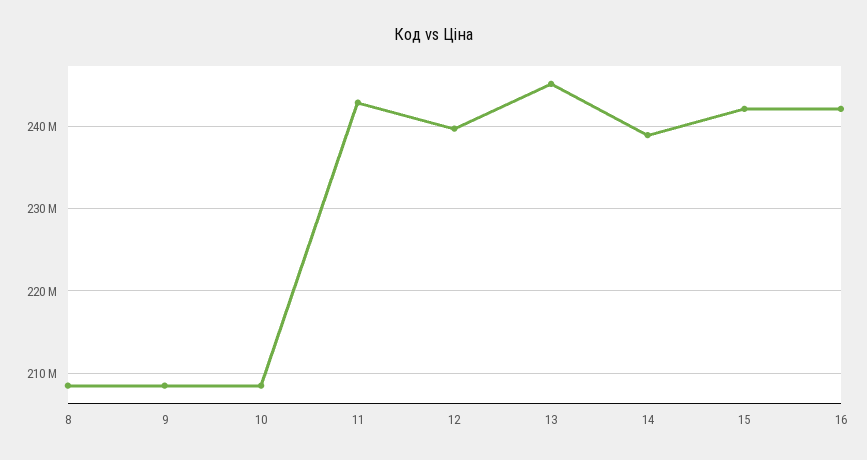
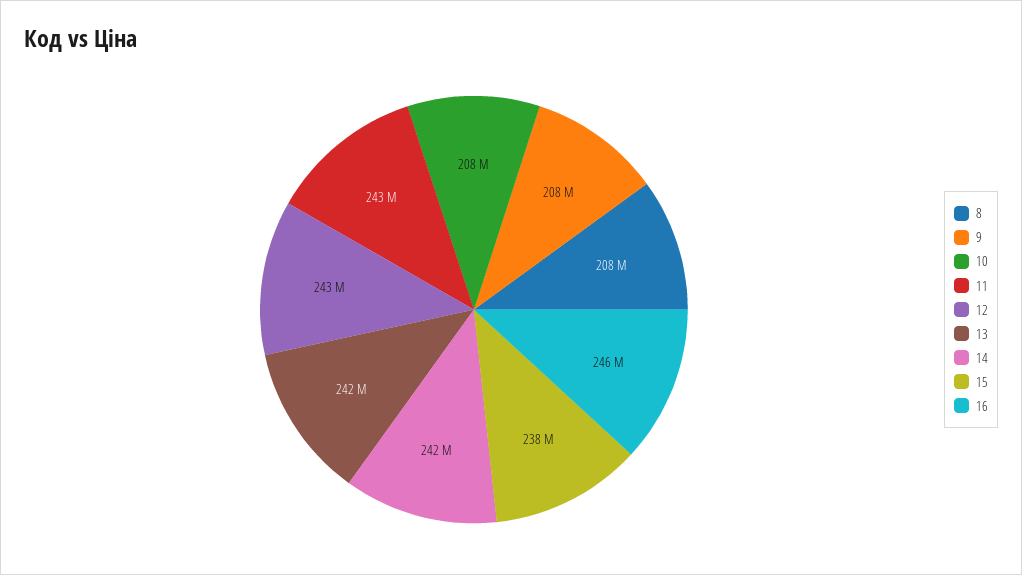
12: 240000000 -> 243000000
13: 245000000 -> 242000000
14: 239000000 -> 242000000
15: 242000000 -> 238000000
16: 242000000 -> 246000000

